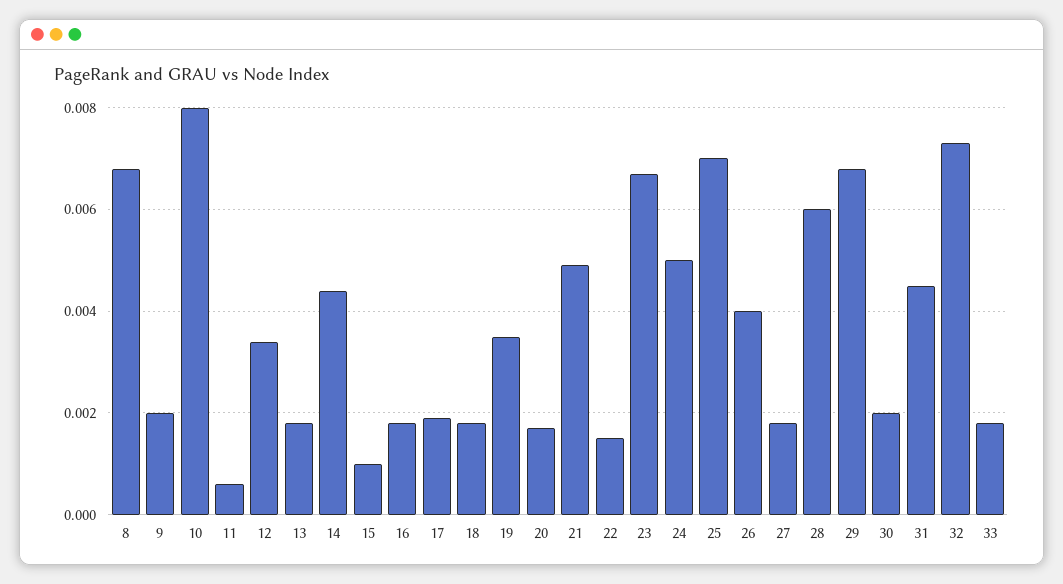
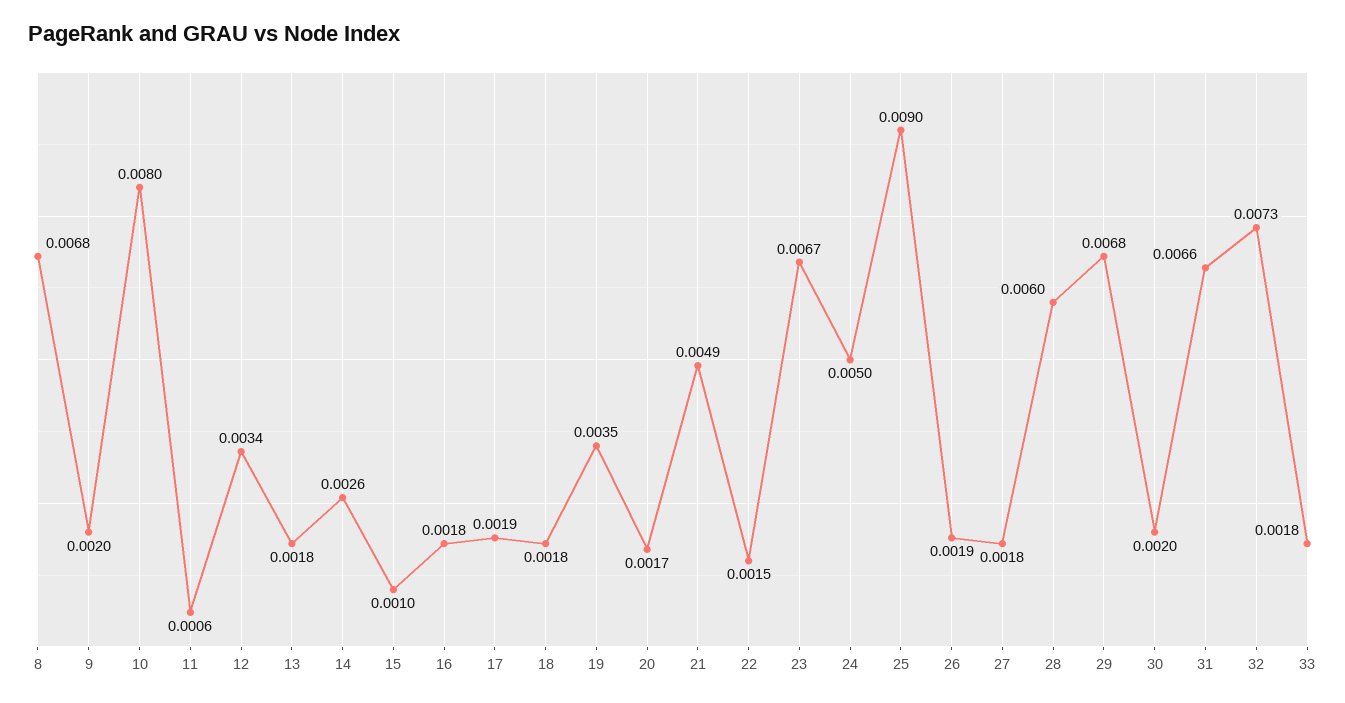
14: 0.0045 -> 0.0026
25: 0.007 -> 0.009
26: 0.004 -> 0.0019
31: 0.0045 -> 0.0066

